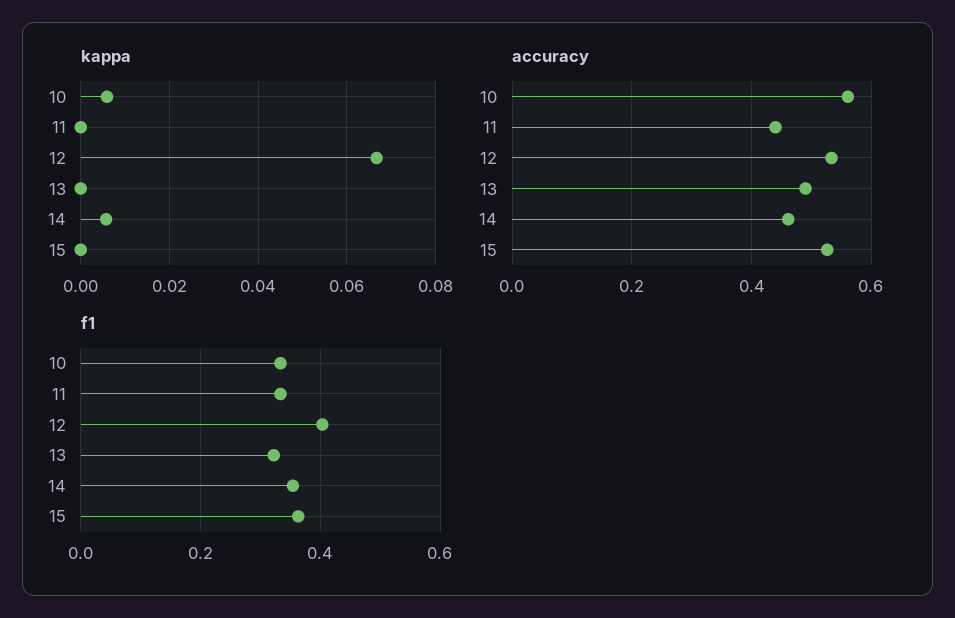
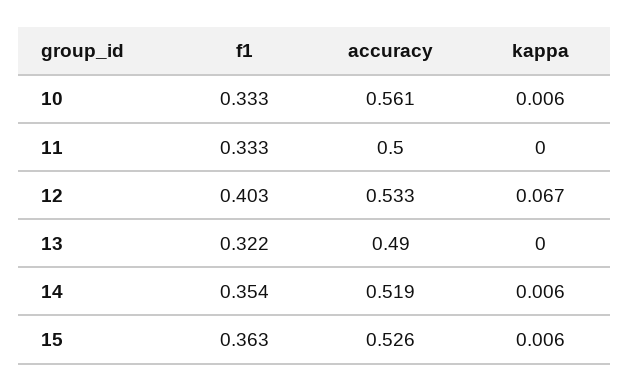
kappa, 15: 0 -> 0.006
accuracy, 11: 0.44 -> 0.5
accuracy, 14: 0.46 -> 0.519

